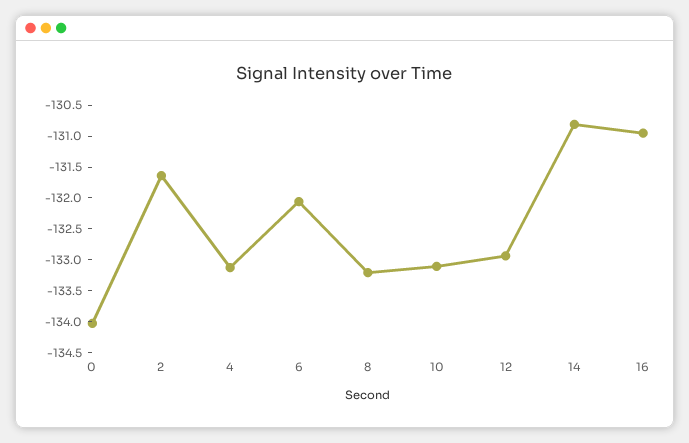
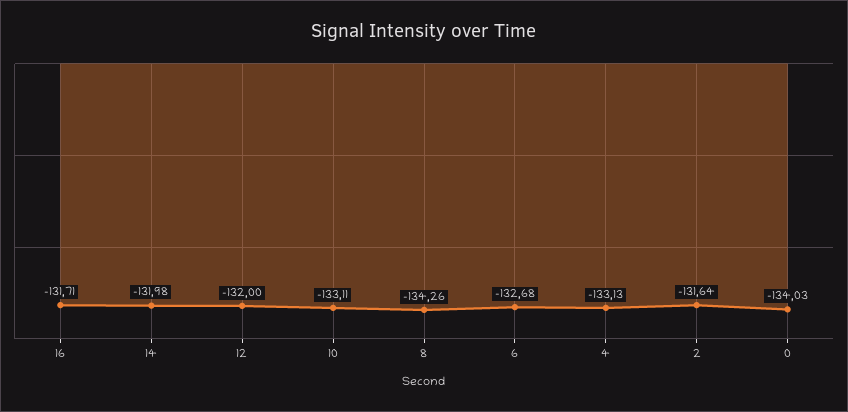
6: -132 -> -132.68
8: -133.25 -> -134.26
12: -133 -> -132
14: -130.75 -> -131.98
16: -131 -> -131.71

